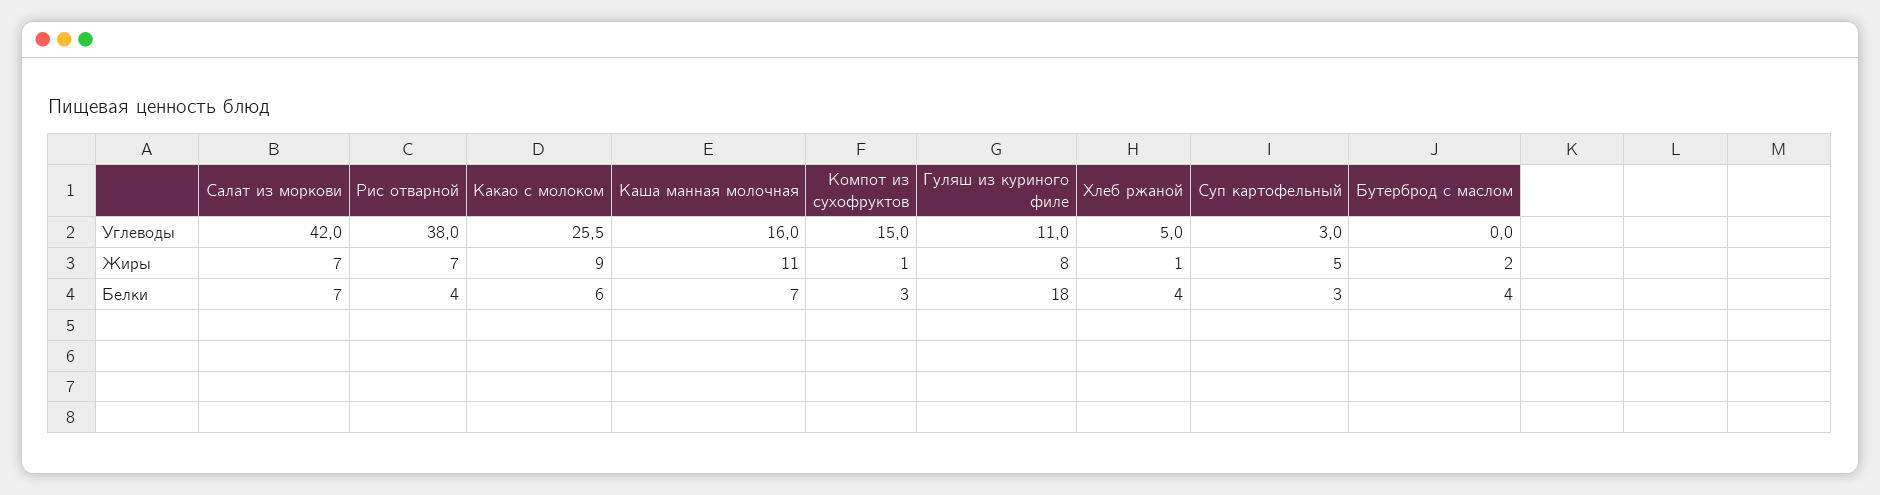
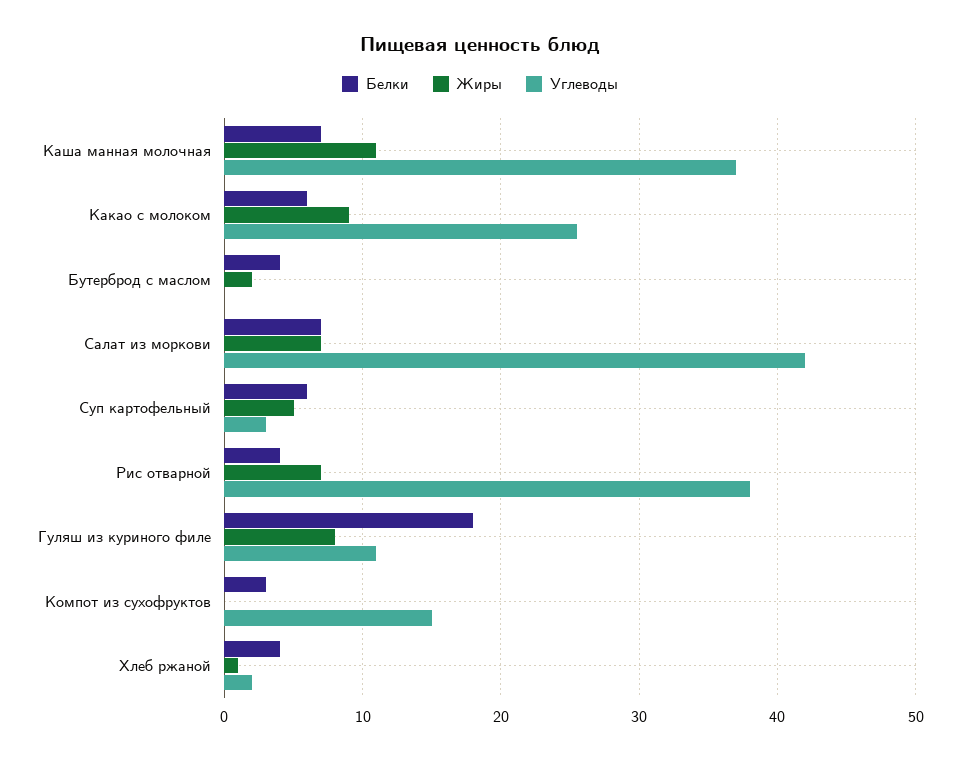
Углеводы, Каша манная молочная: 16 -> 37
Углеводы, Хлеб ржаной: 5 -> 2
Жиры, Компот из сухофруктов: 1 -> 0
Белки, Суп картофельный: 3 -> 6

